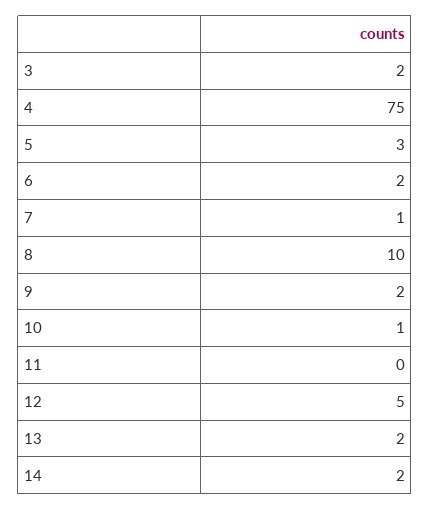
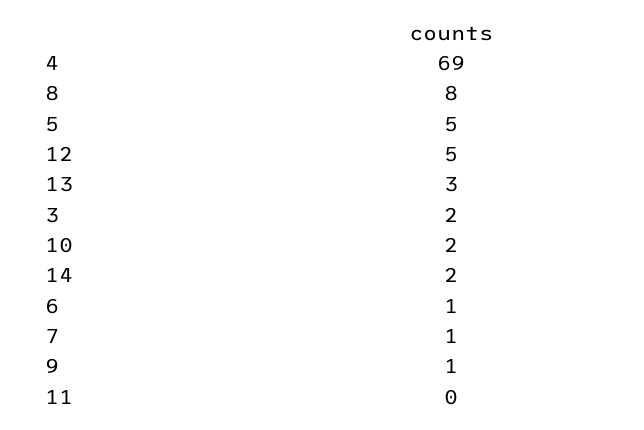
4: 75 -> 69
5: 3 -> 5
6: 2 -> 1
8: 10 -> 8
9: 2 -> 1
10: 1 -> 2
13: 2 -> 3

